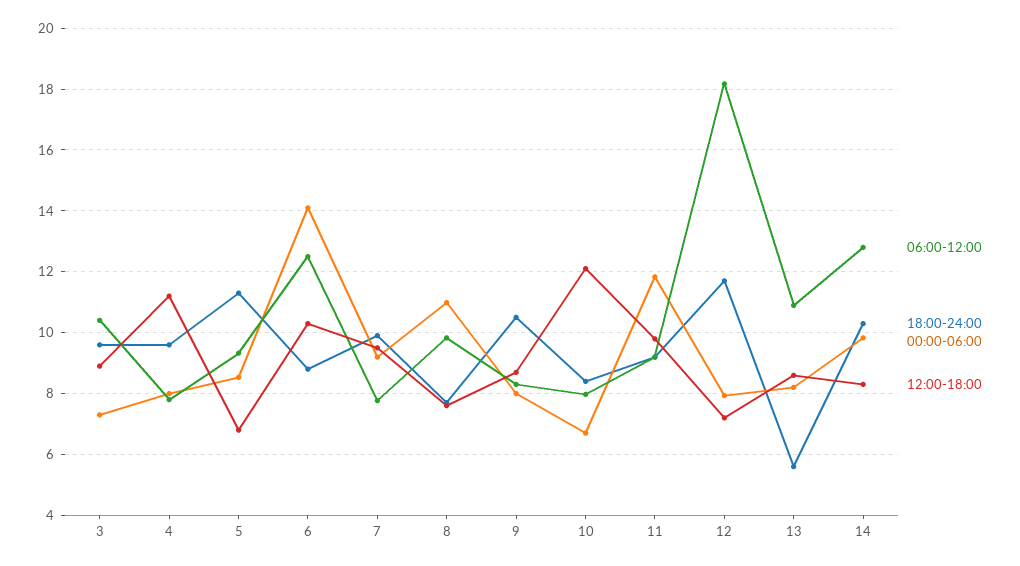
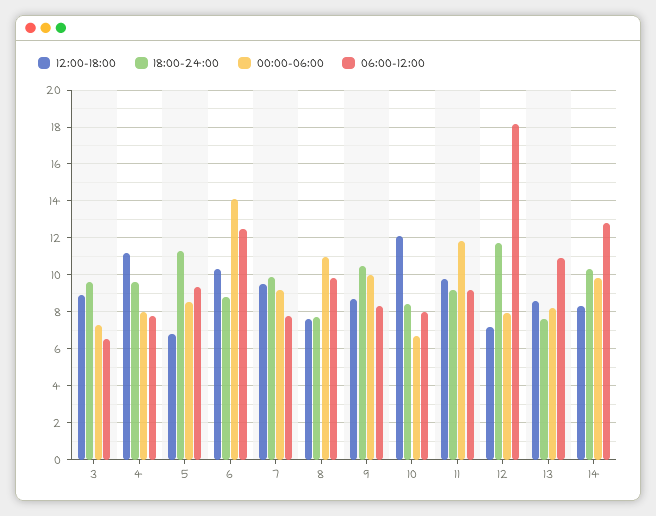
06:00-12:00, 3: 10.4 -> 6.5
00:00-06:00, 9: 8 -> 10
18:00-24:00, 13: 5.6 -> 7.5

